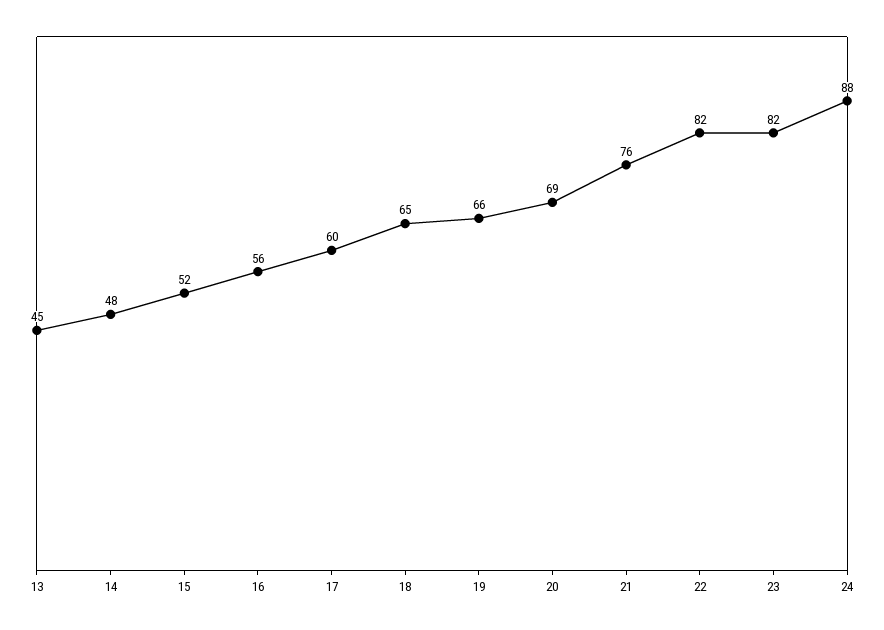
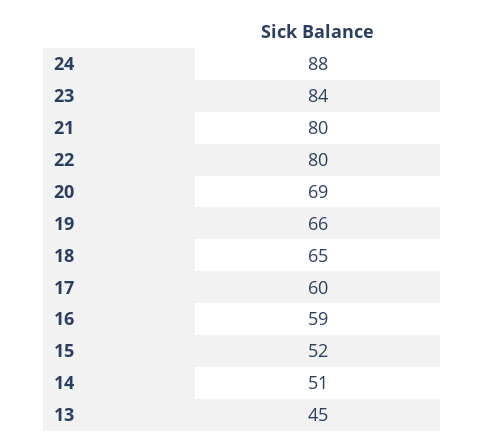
14: 48 -> 51
16: 56 -> 59
21: 76 -> 80
22: 82 -> 80
23: 82 -> 84

